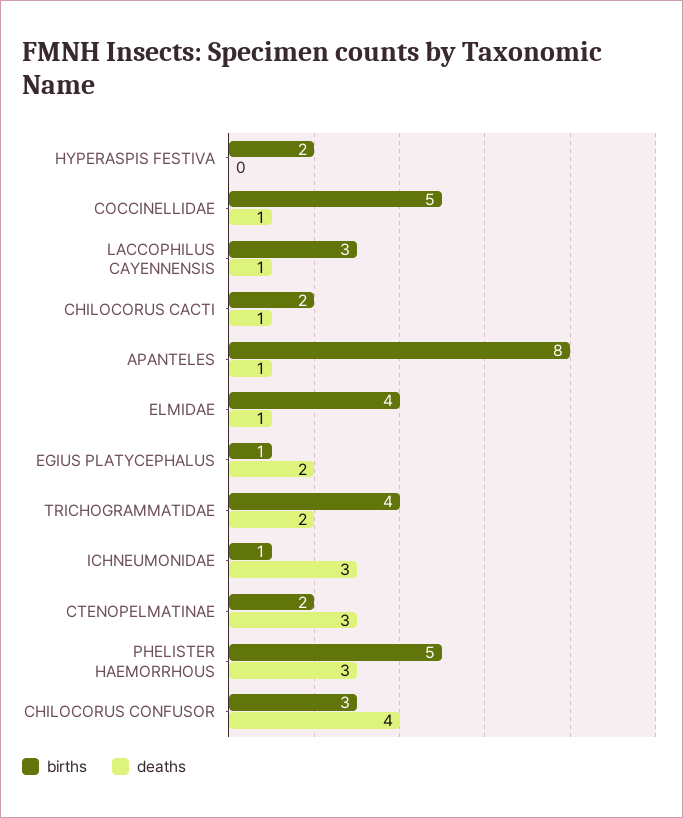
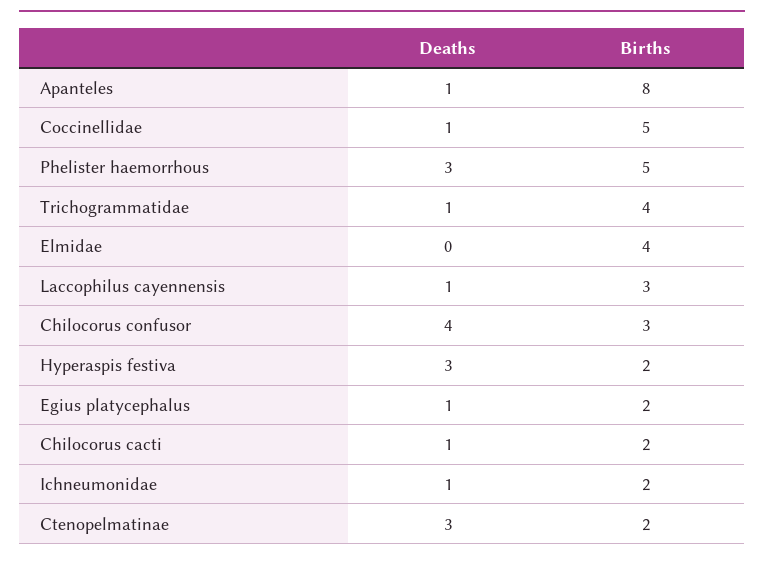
deaths, HYPERASPIS FESTIVA: 0 -> 3
deaths, ELMIDAE: 1 -> 0
births, EGIUS PLATYCEPHALUS: 1 -> 2
deaths, EGIUS PLATYCEPHALUS: 2 -> 1
deaths, TRICHOGRAMMATIDAE: 2 -> 1
births, ICHNEUMONIDAE: 1 -> 2
deaths, ICHNEUMONIDAE: 3 -> 1

